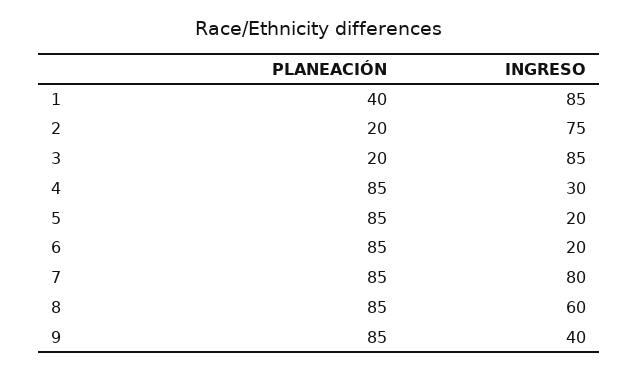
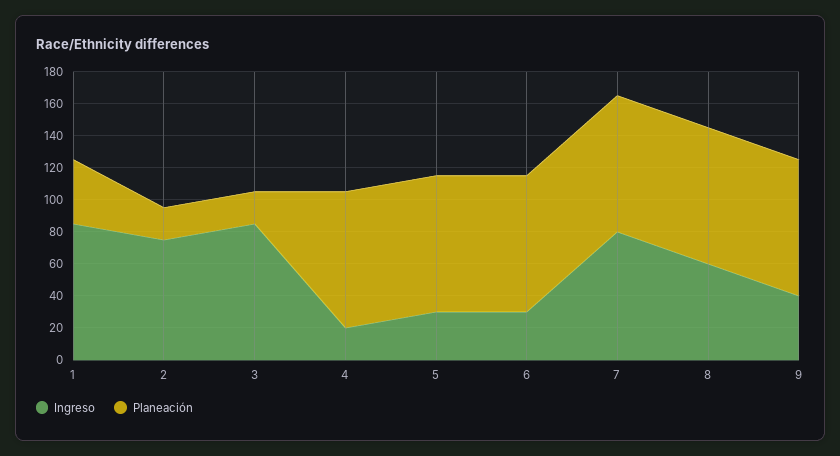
INGRESO, 4: 30 -> 20
INGRESO, 5: 20 -> 30
INGRESO, 6: 20 -> 30

